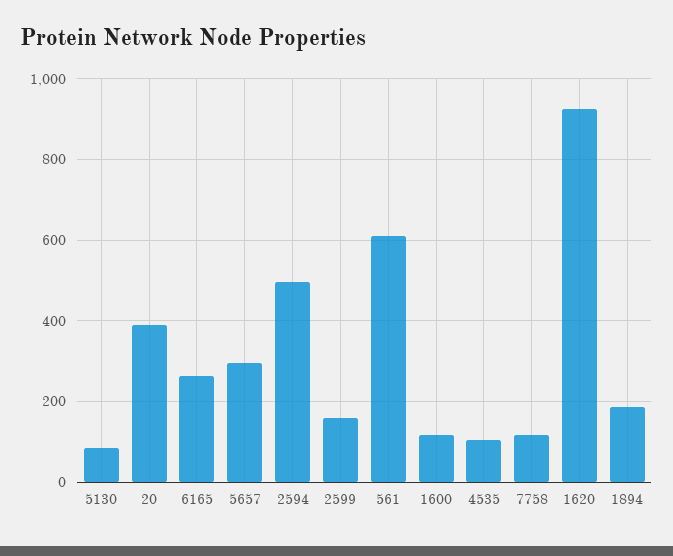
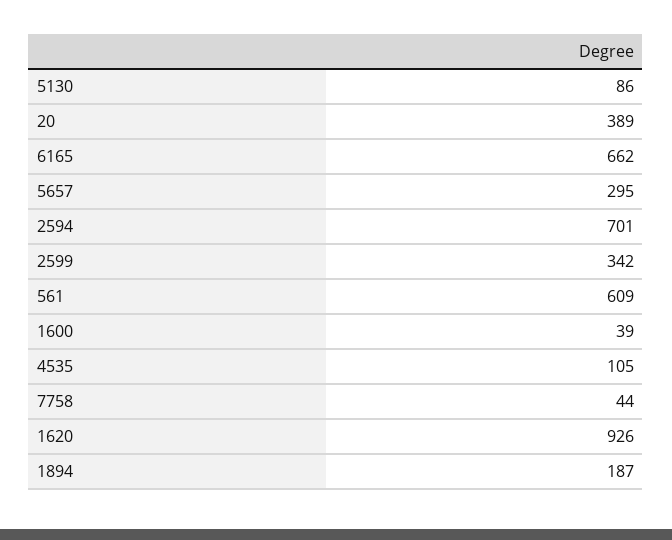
6165: 260 -> 662
2594: 500 -> 701
2599: 160 -> 342
1600: 120 -> 39
7758: 120 -> 44

